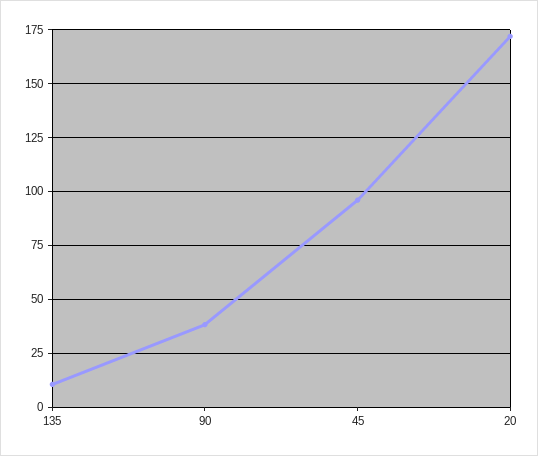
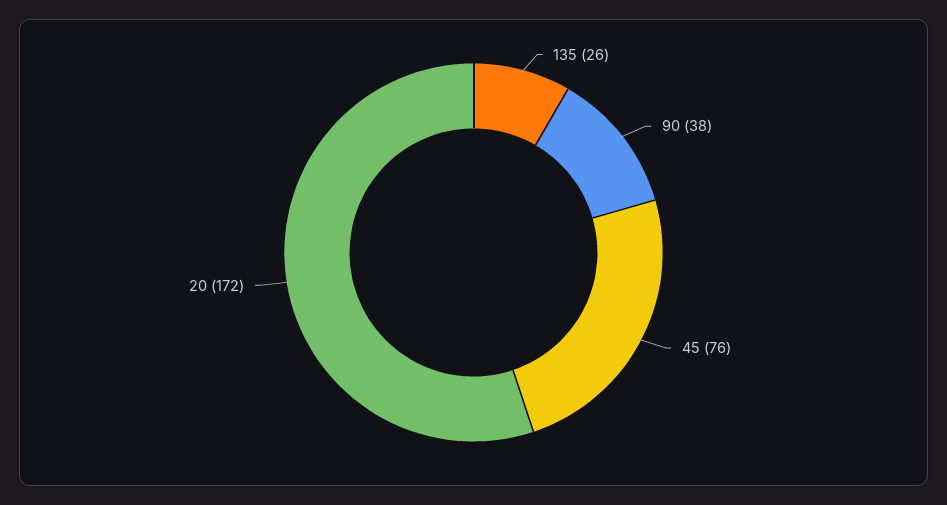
135: 10 -> 26
45: 95 -> 76

